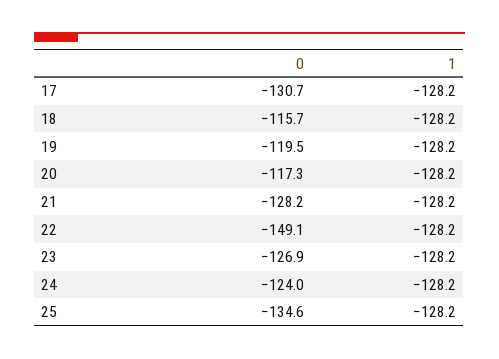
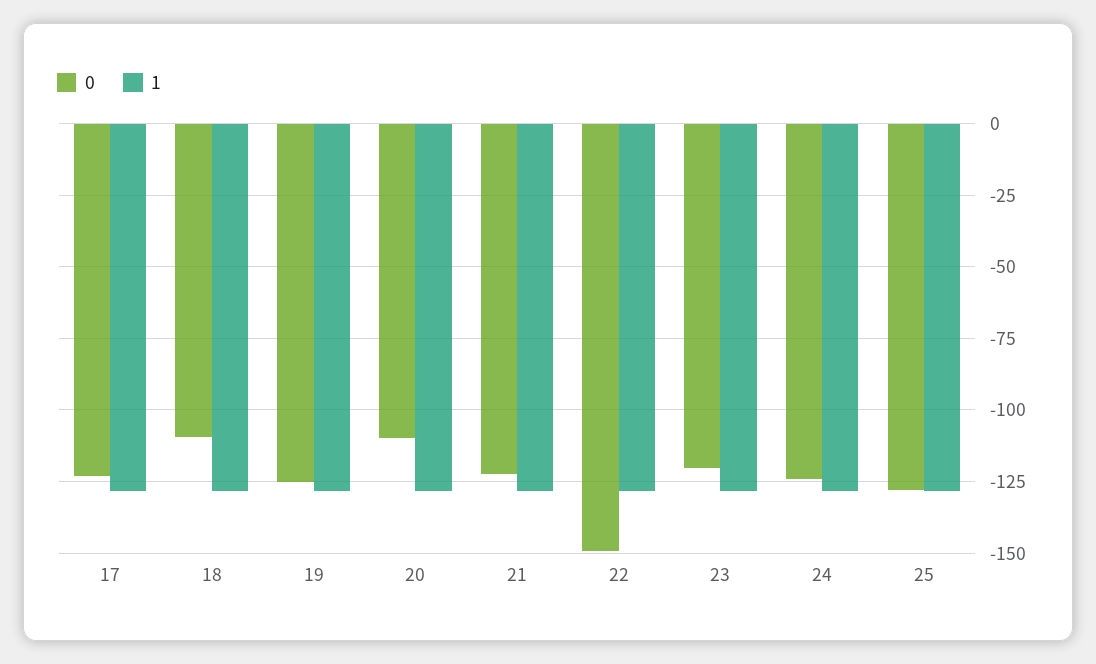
0, 17: -130.7 -> -122.5
0, 18: -115.7 -> -110
0, 19: -119.5 -> -125
0, 20: -117.3 -> -110
0, 21: -128.2 -> -122.5
0, 23: -126.9 -> -120
0, 25: -134.6 -> -127.5

